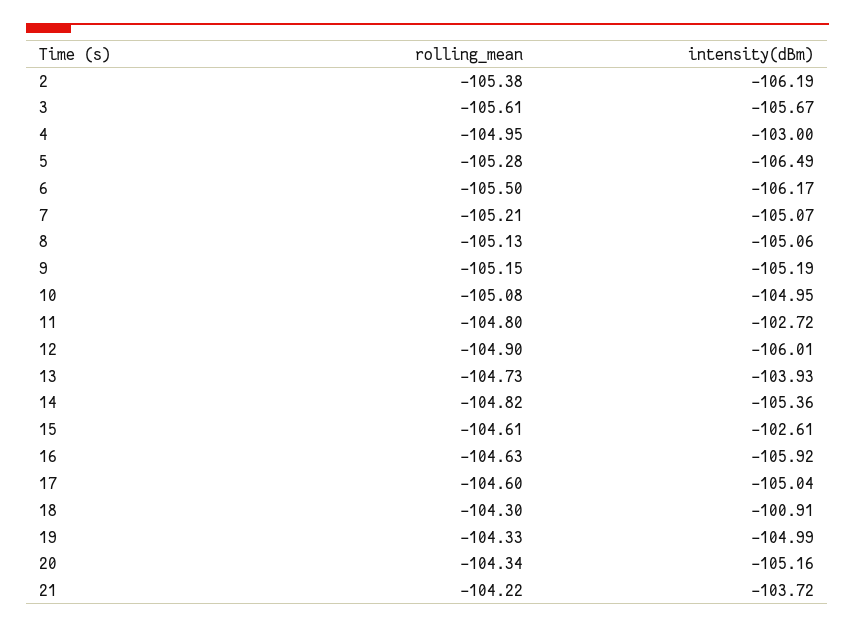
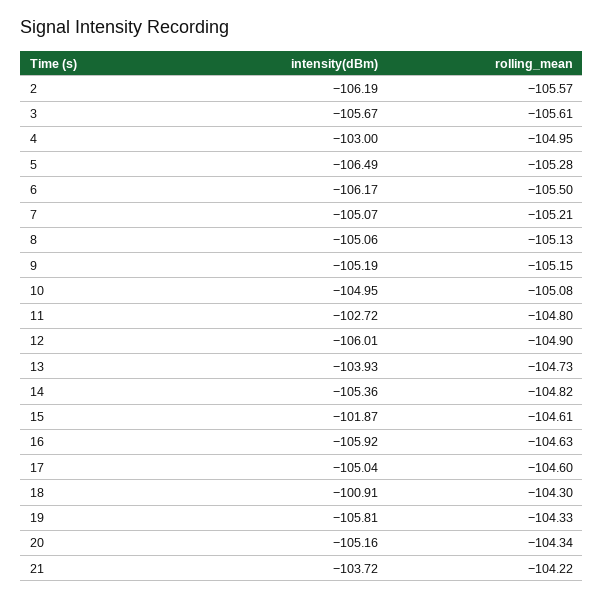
rolling_mean, 2: -105.38 -> -105.57
intensity(dBm), 15: -102.61 -> -101.87
intensity(dBm), 19: -104.99 -> -105.81

